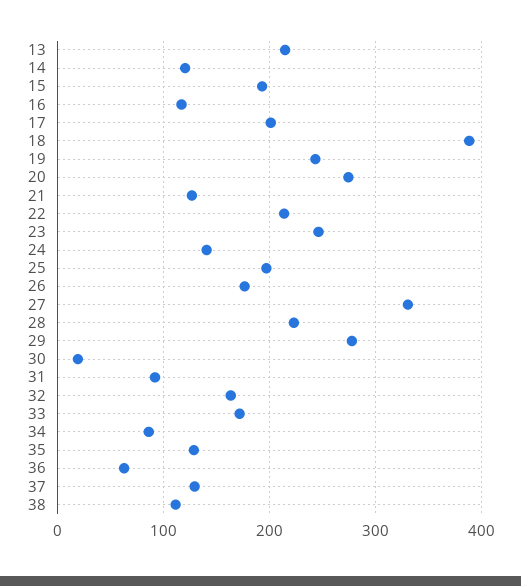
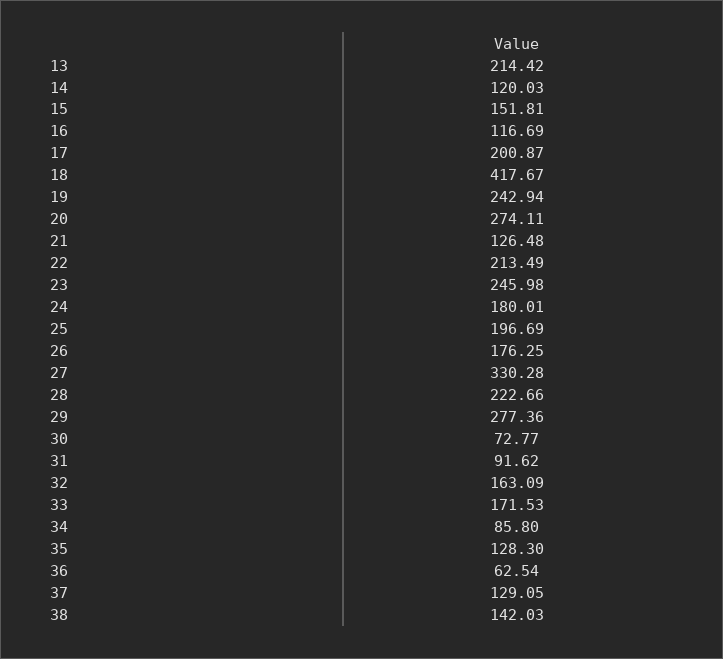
15: 190 -> 151.81
18: 390 -> 417.67
24: 140 -> 180.01
30: 20 -> 72.77
38: 110 -> 142.03

